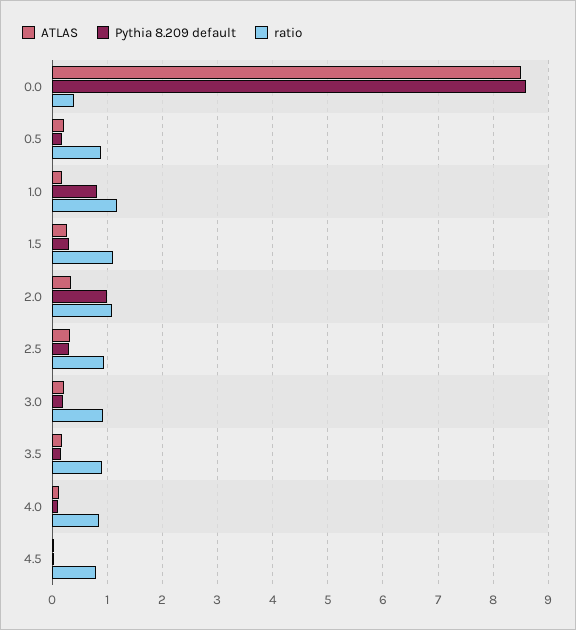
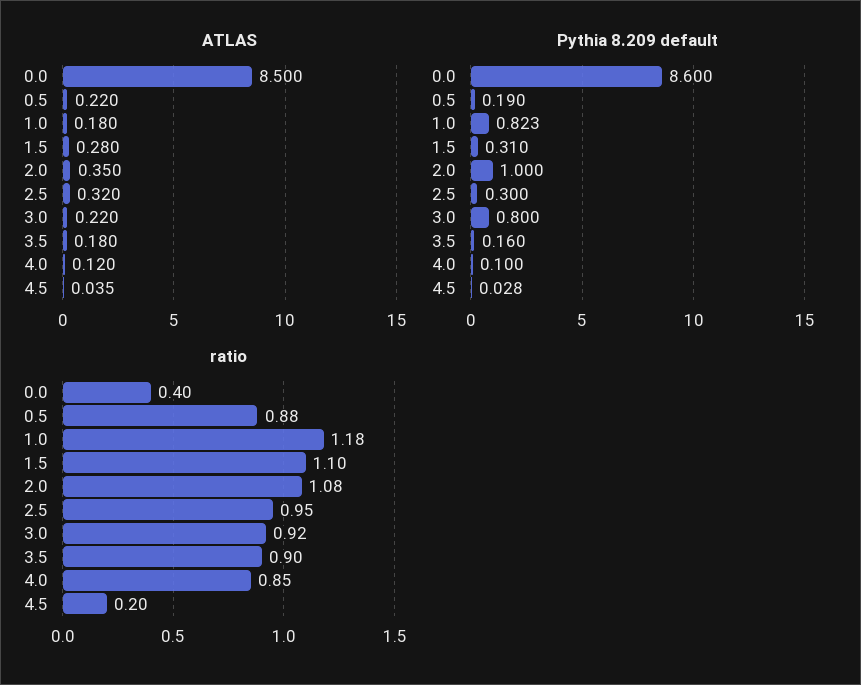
Pythia 8.209 default, 3.0: 0.2 -> 0.8
ratio, 4.5: 0.8 -> 0.2

